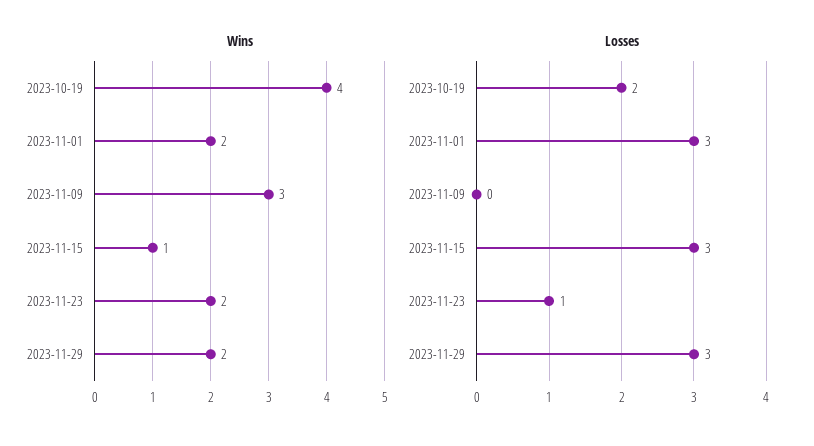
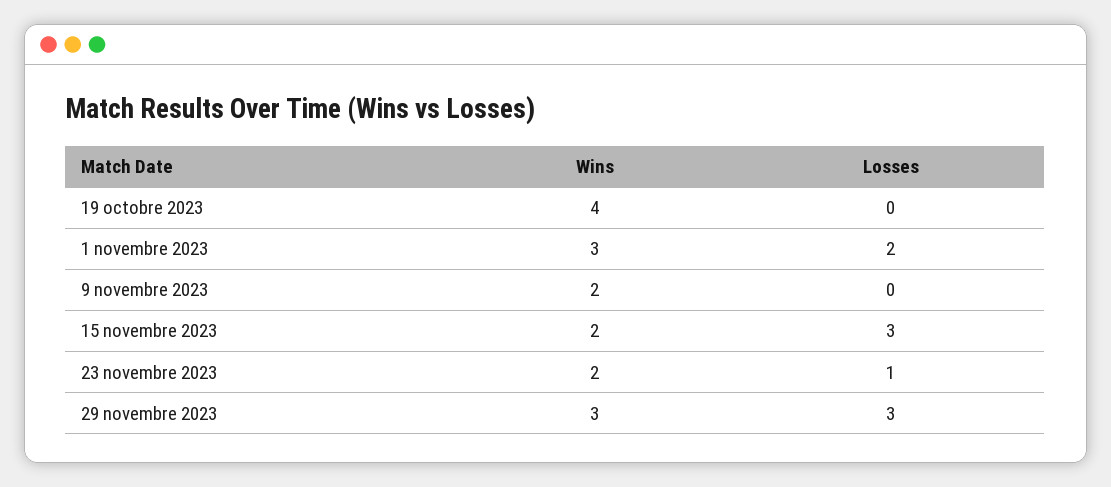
Wins, 2023-11-01: 2 -> 3
Wins, 2023-11-09: 3 -> 2
Wins, 2023-11-15: 1 -> 2
Wins, 2023-11-29: 2 -> 3
Losses, 2023-10-19: 2 -> 0
Losses, 2023-11-01: 3 -> 2

